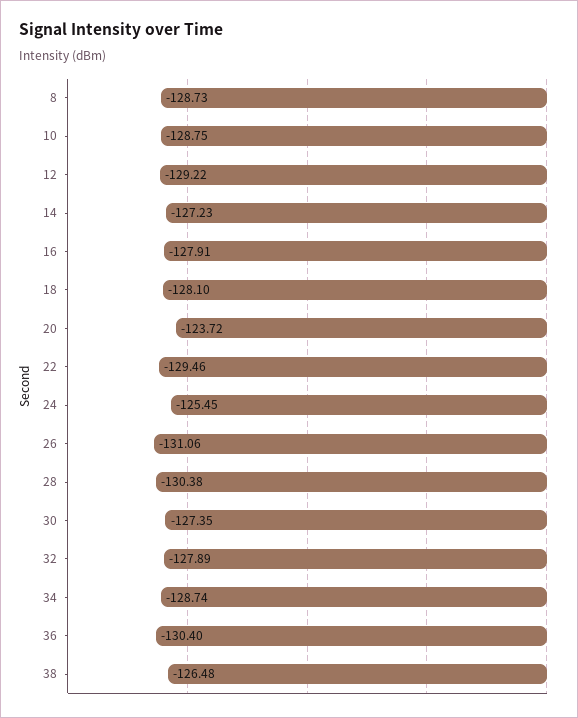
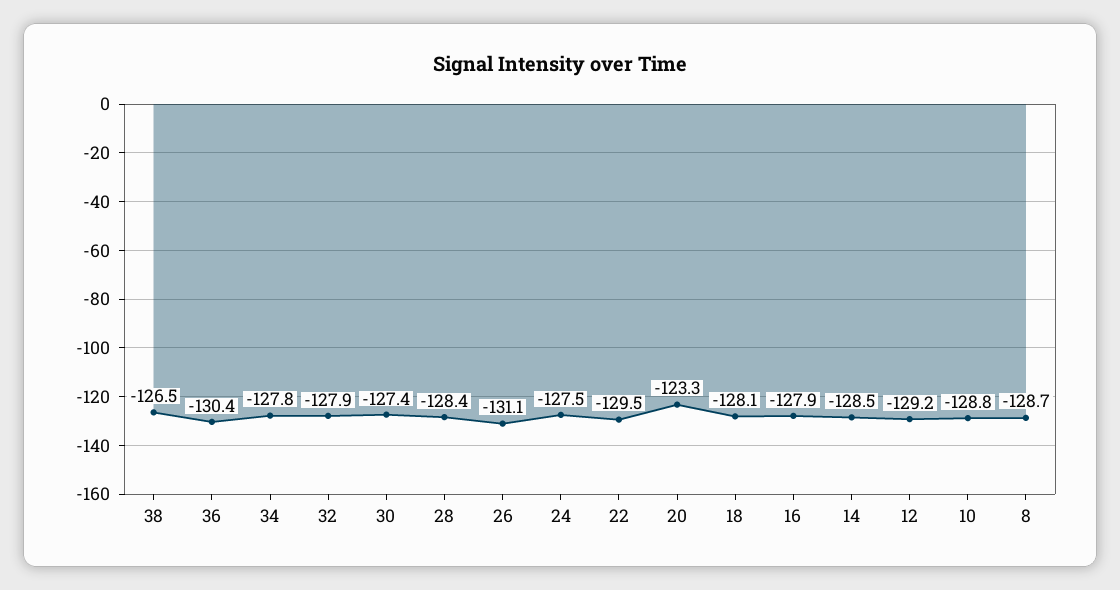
14: -127.23 -> -128.5
20: -123.72 -> -123.3
24: -125.45 -> -127.5
28: -130.38 -> -128.4
34: -128.74 -> -127.8

